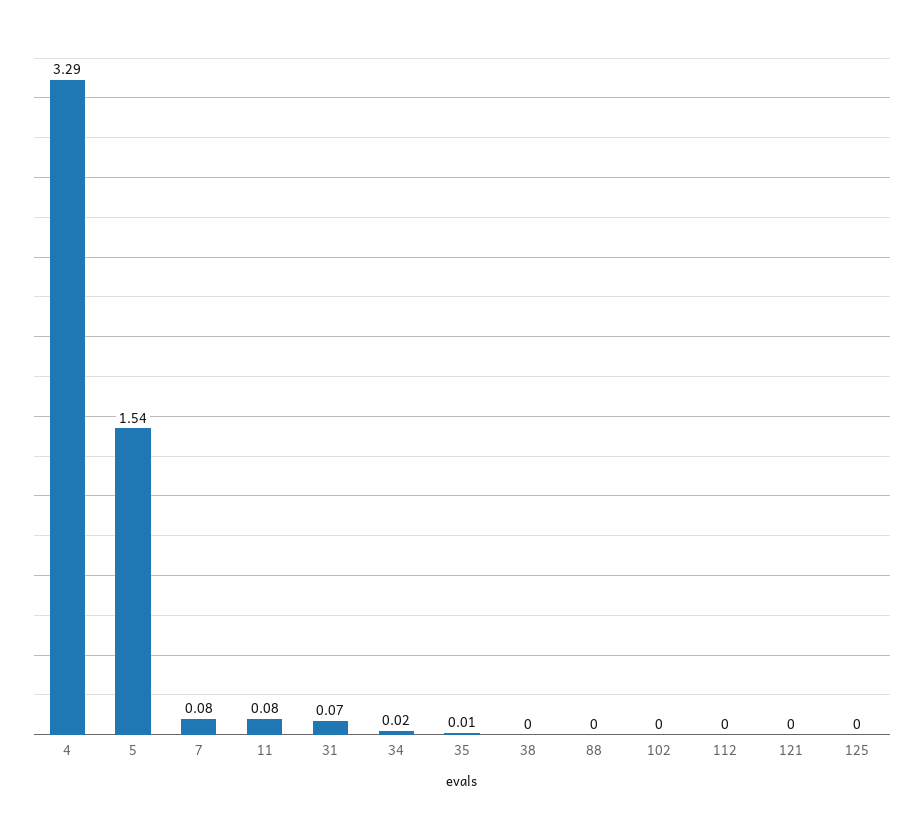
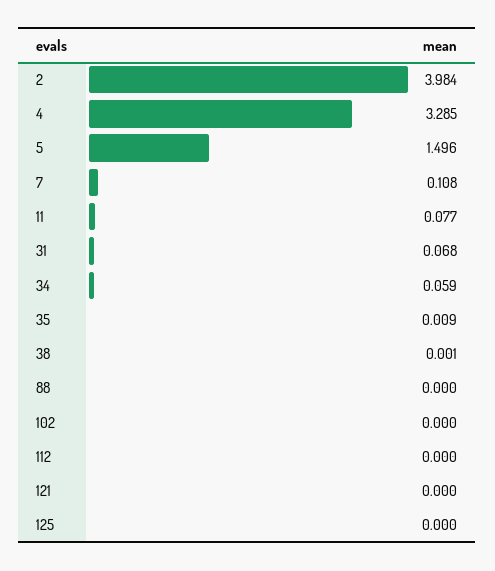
5: 1.54 -> 1.496
7: 0.08 -> 0.108
34: 0.02 -> 0.059
2: none -> 3.984

